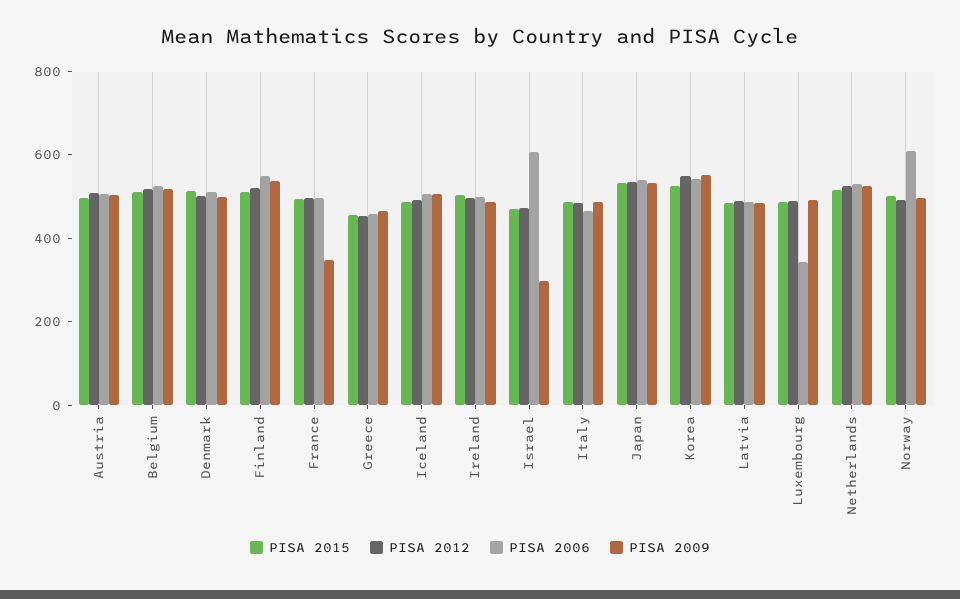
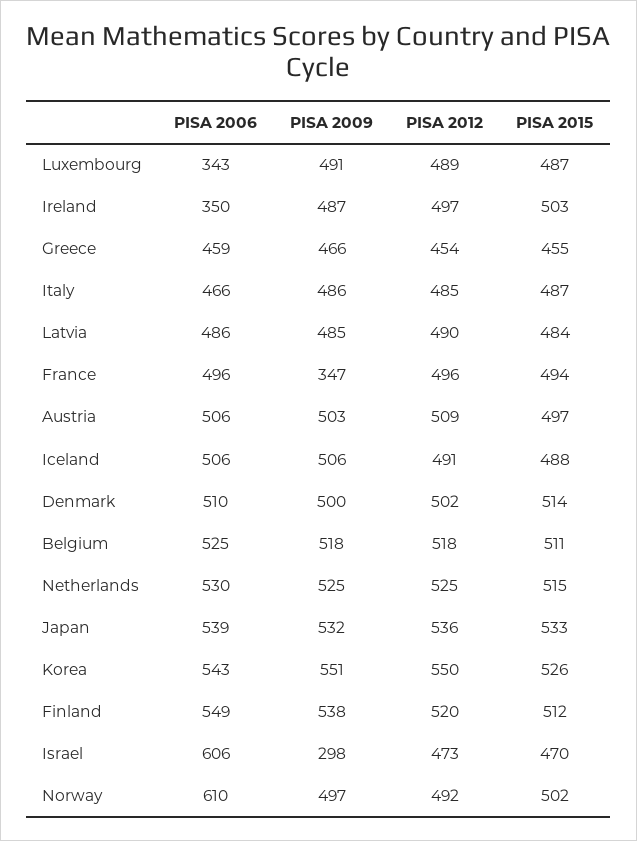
PISA 2006, Ireland: 500 -> 350

